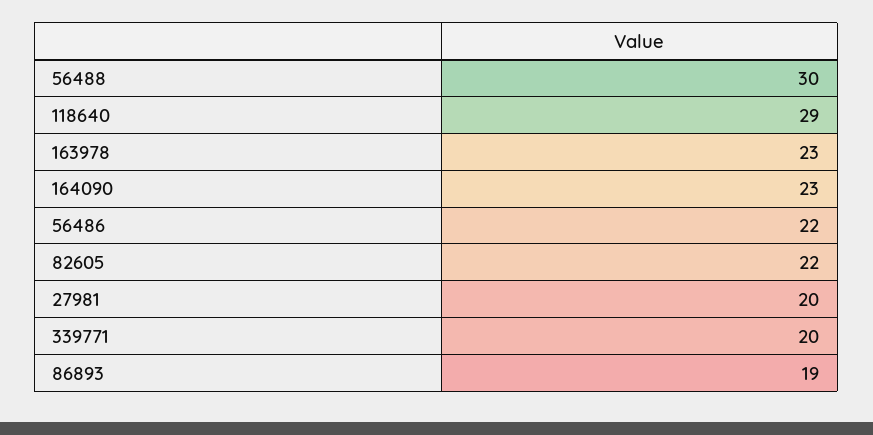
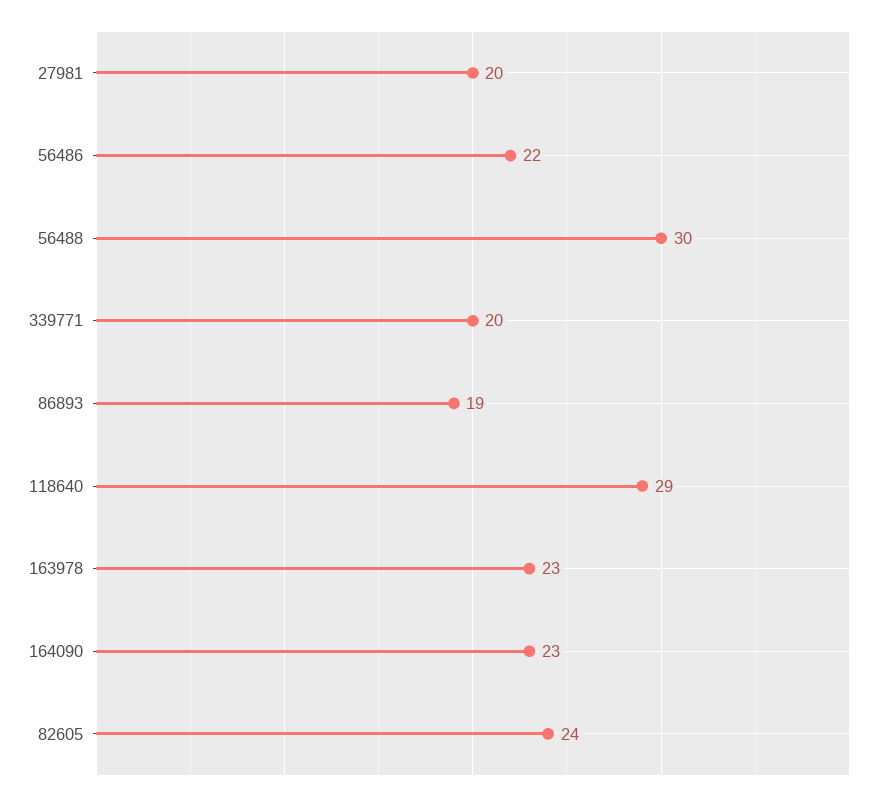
82605: 22 -> 24

